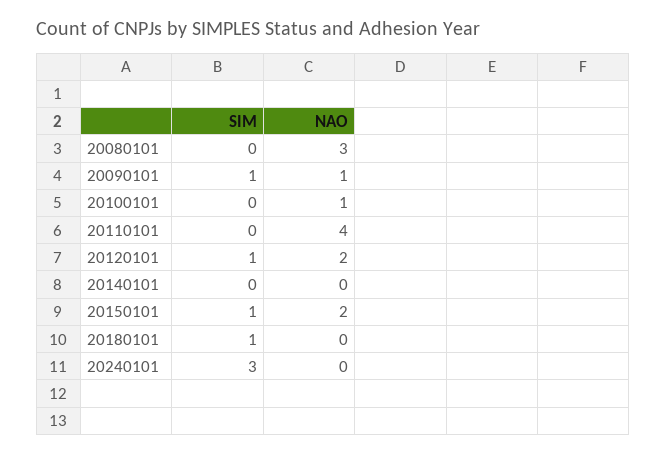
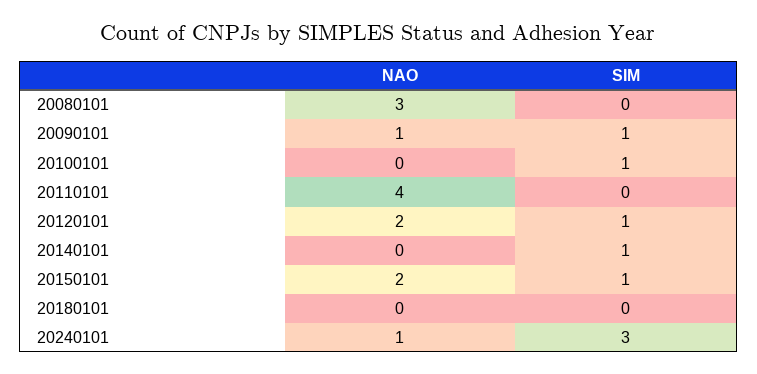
SIM, 20100101: 0 -> 1
NAO, 20100101: 1 -> 0
SIM, 20140101: 0 -> 1
SIM, 20180101: 1 -> 0
NAO, 20240101: 0 -> 1

